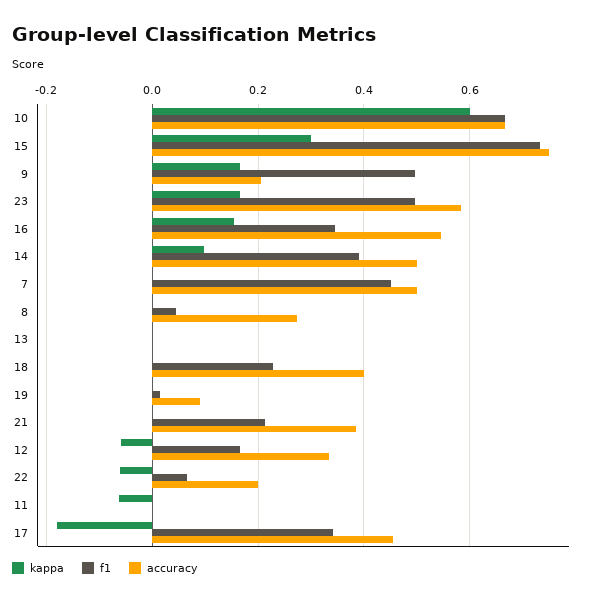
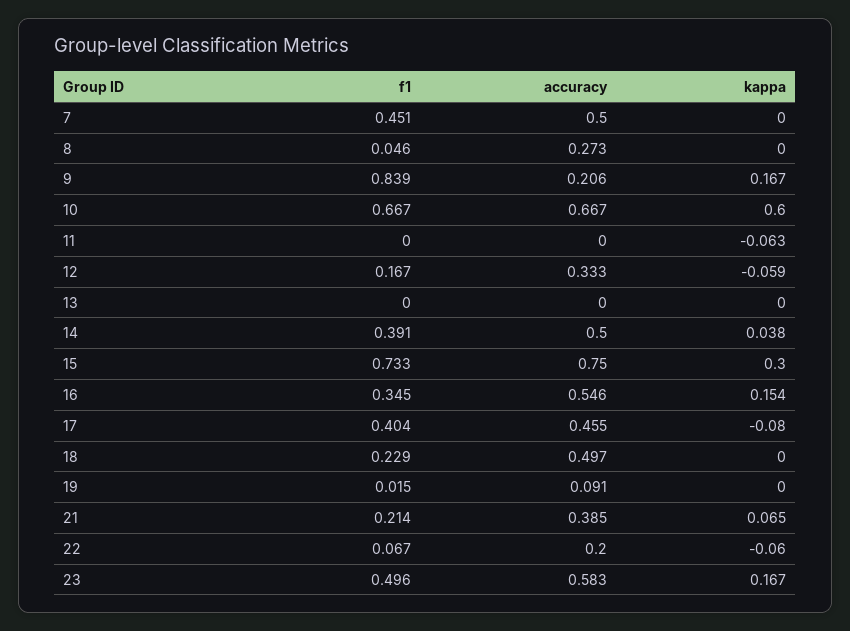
f1, 9: 0.5 -> 0.839
kappa, 14: 0.1 -> 0.038
accuracy, 18: 0.4 -> 0.497
kappa, 21: 0 -> 0.065
kappa, 17: -0.18 -> -0.08
f1, 17: 0.34 -> 0.404

